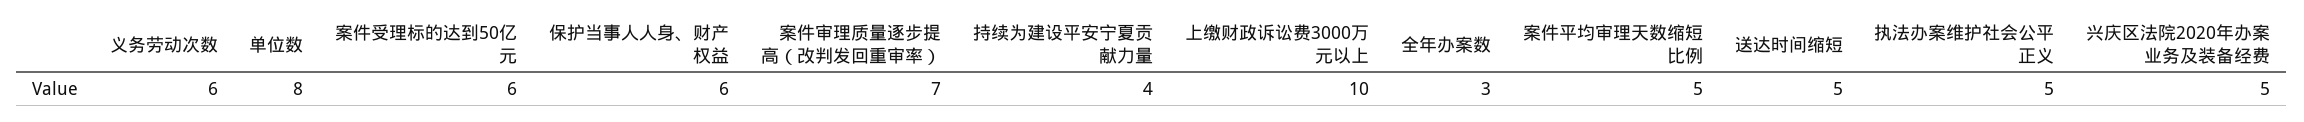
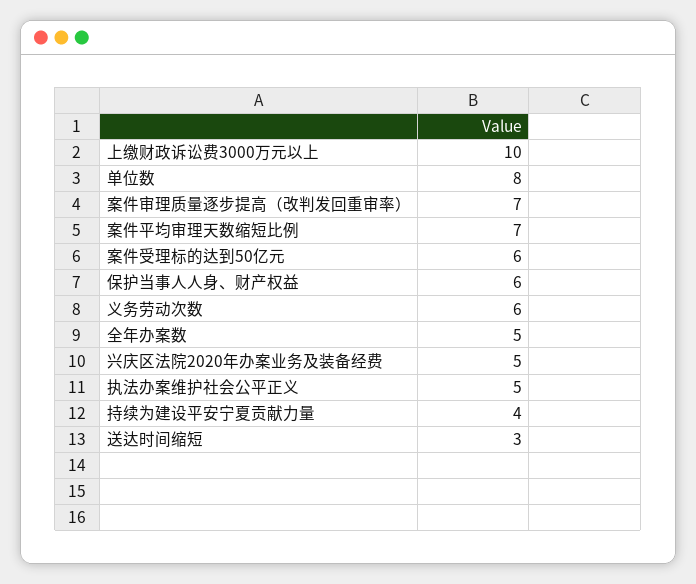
全年办案数: 3 -> 5
案件平均审理天数缩短比例: 5 -> 7
送达时间缩短: 5 -> 3

